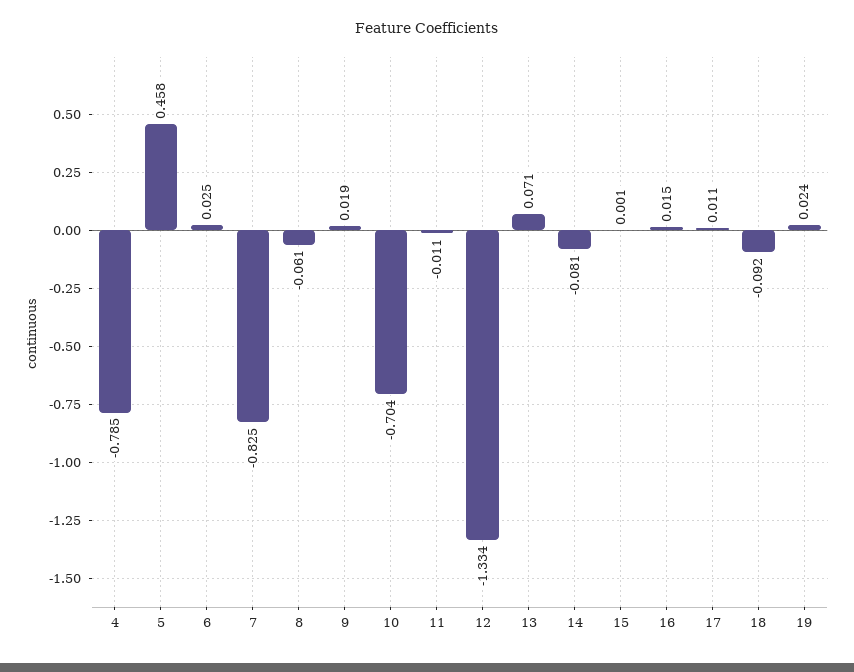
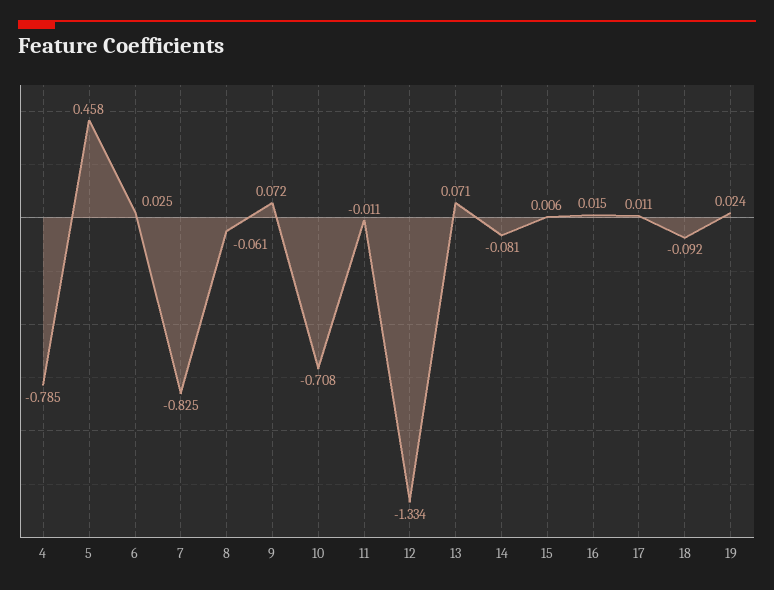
9: 0.019 -> 0.072
10: -0.704 -> -0.708
15: 0.001 -> 0.006

